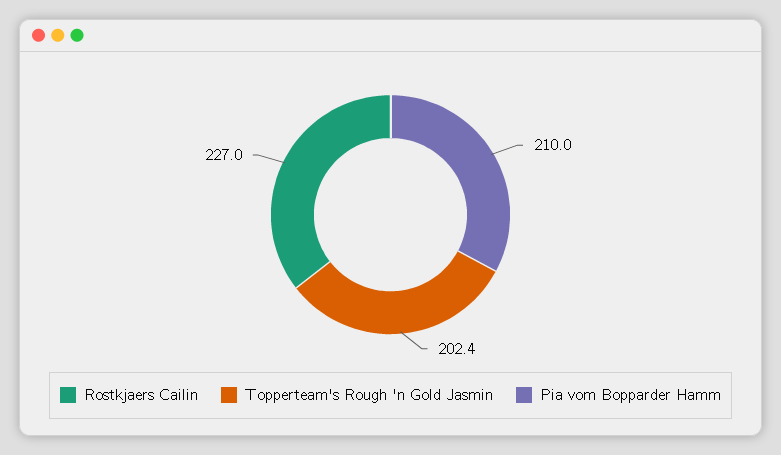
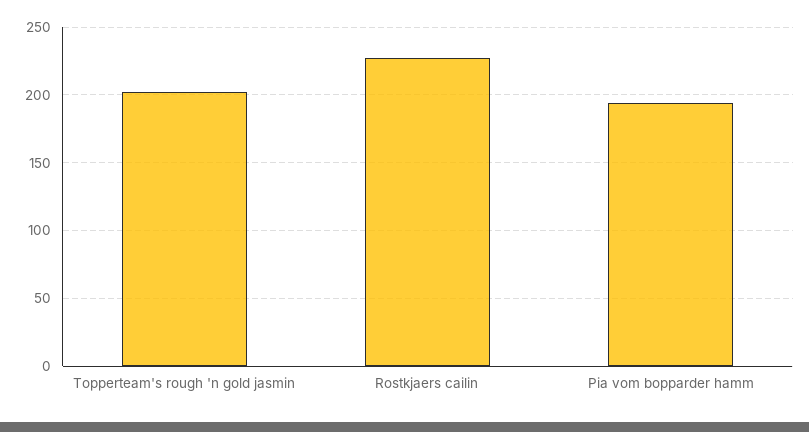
Pia vom Bopparder Hamm: 210 -> 195

